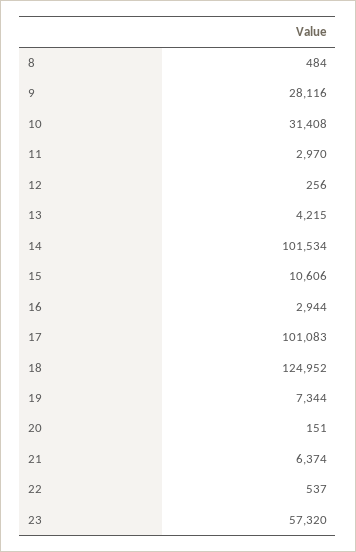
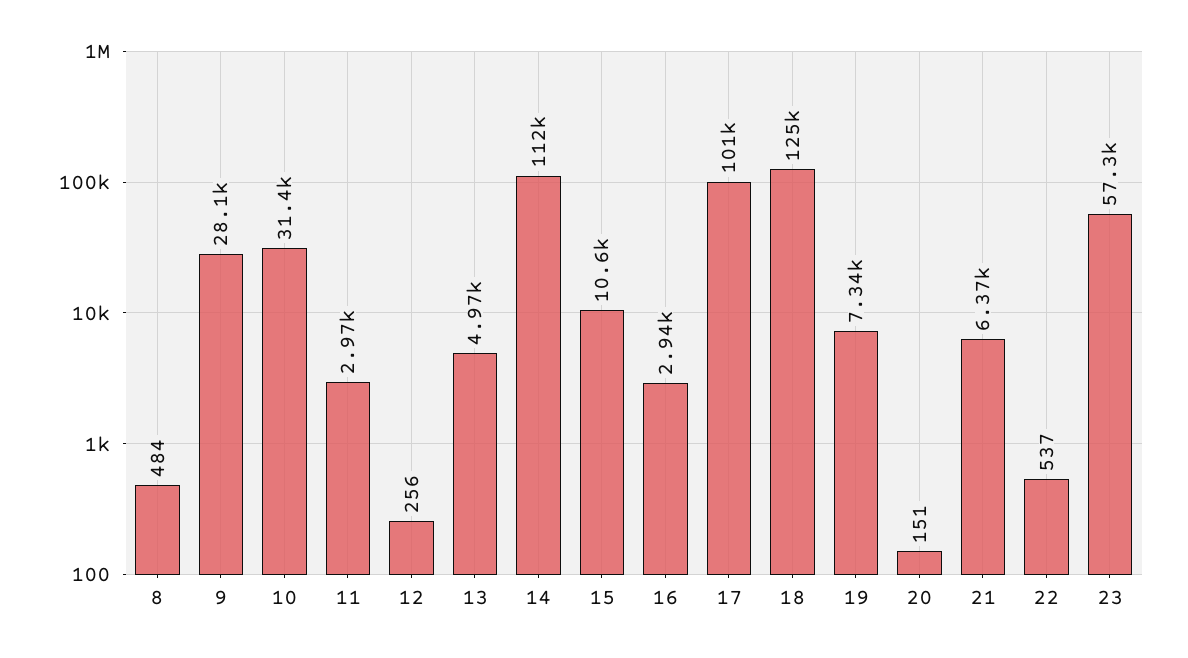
13: 4215 -> 4970
14: 101534 -> 112000

